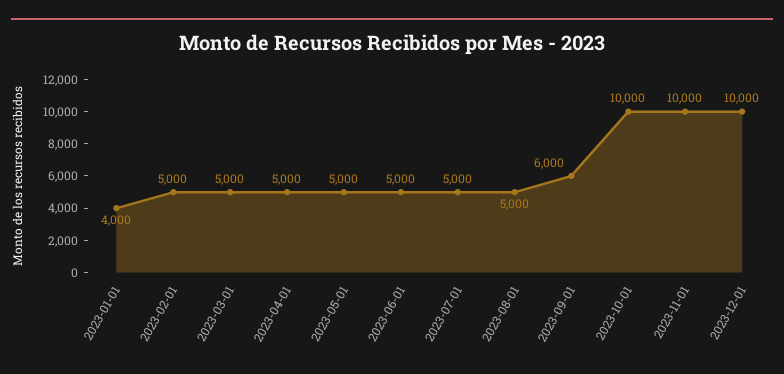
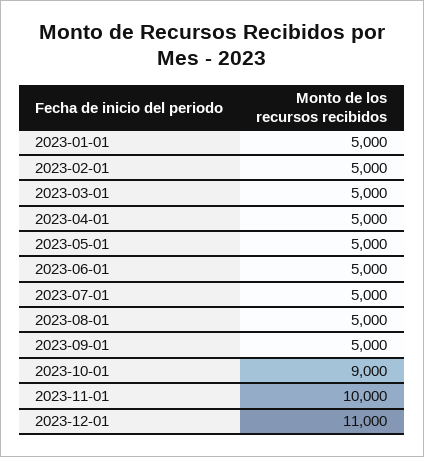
2023-01-01: 4000 -> 5000
2023-09-01: 6000 -> 5000
2023-10-01: 10000 -> 9000
2023-12-01: 10000 -> 11000

